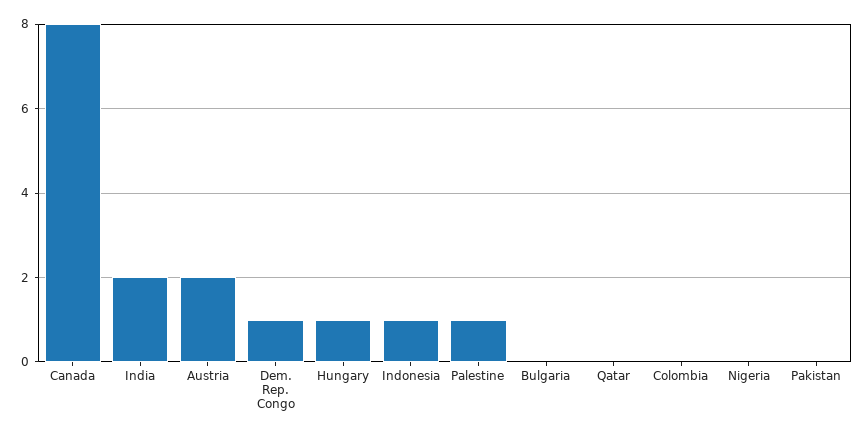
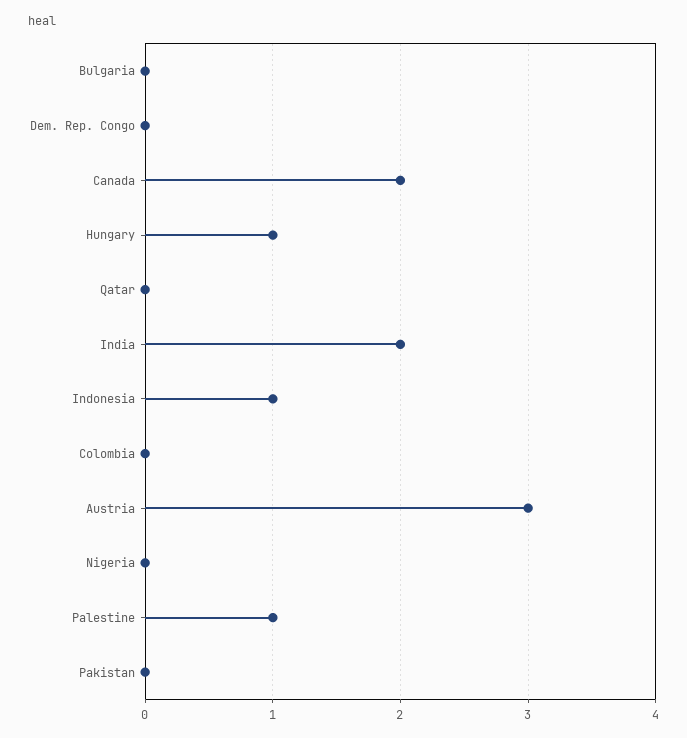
Canada: 8 -> 2
Austria: 2 -> 3
Dem. Rep. Congo: 1 -> 0

